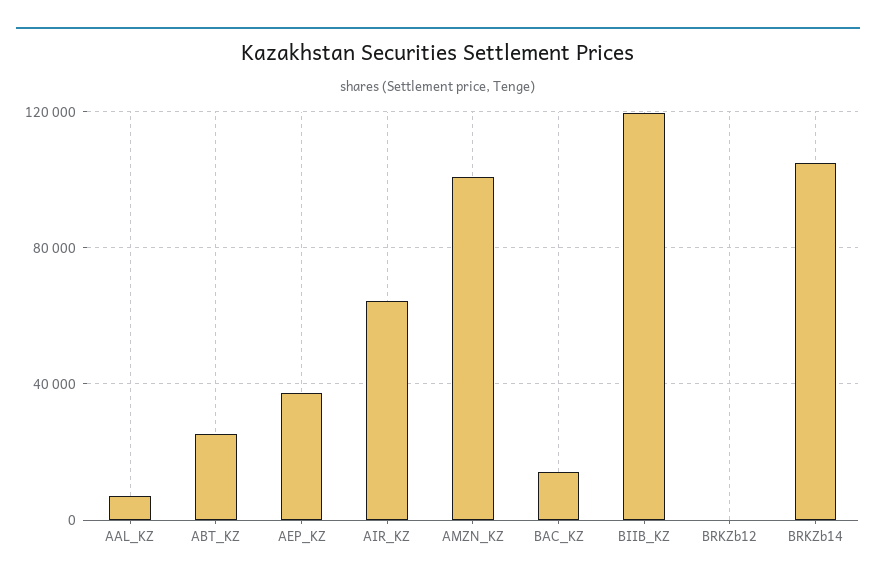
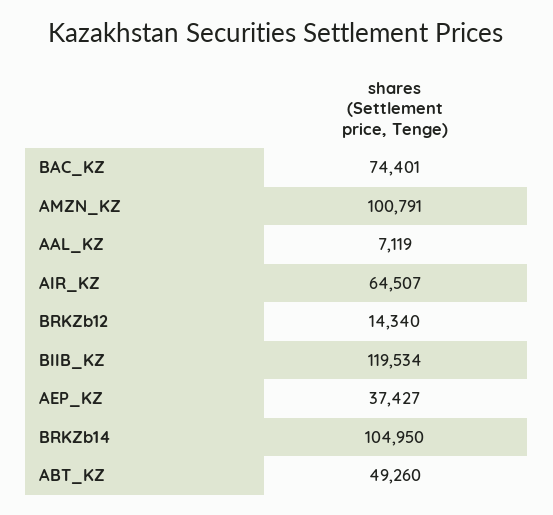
ABT_KZ: 25000 -> 49260
BAC_KZ: 15000 -> 74401
BRKZb12: 0 -> 14340

